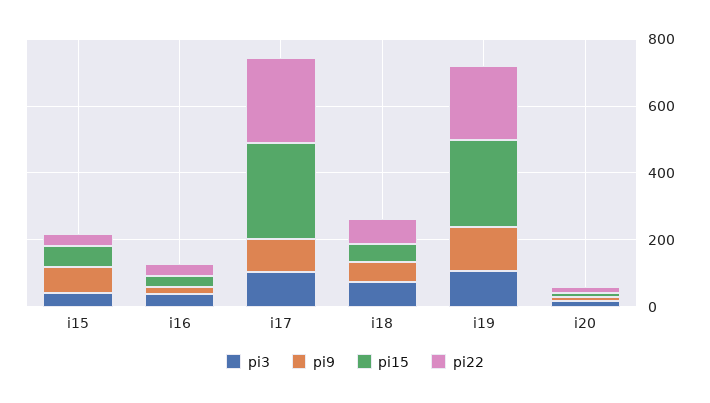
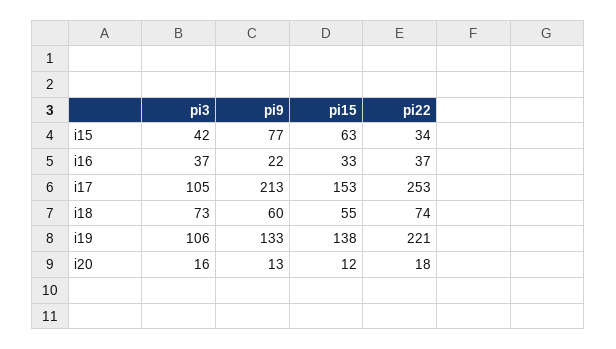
pi9, i17: 100 -> 213
pi15, i17: 300 -> 153
pi15, i19: 250 -> 138

